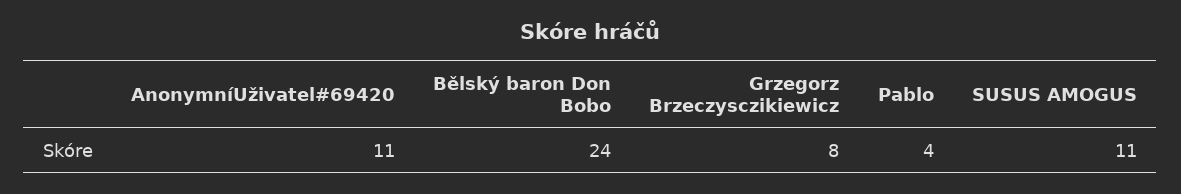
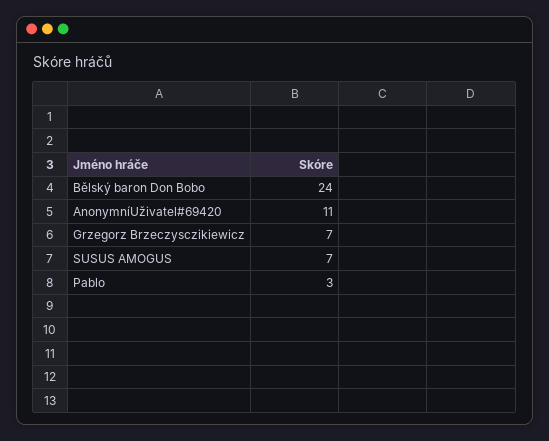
Grzegorz Brzeczysczikiewicz: 8 -> 7
Pablo: 4 -> 3
SUSUS AMOGUS: 11 -> 7

